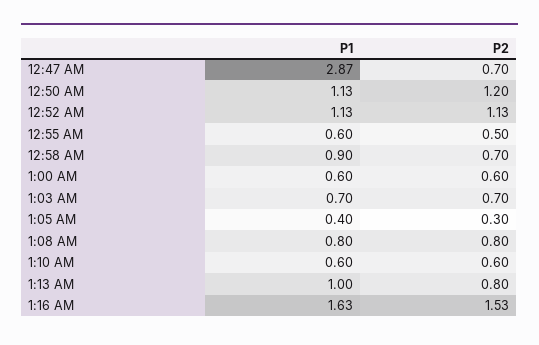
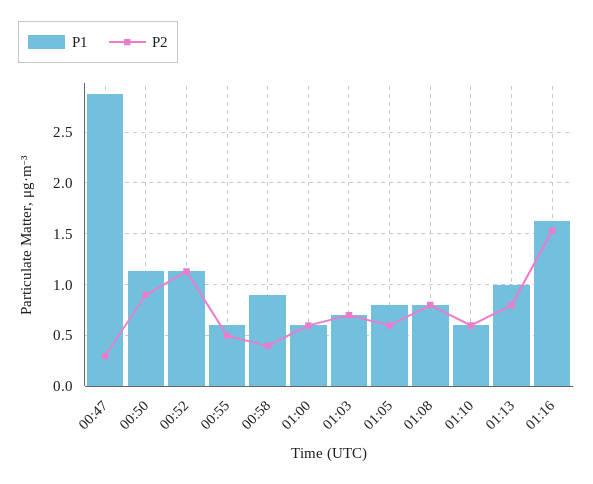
P2, 12:47 AM: 0.7 -> 0.3
P2, 12:50 AM: 1.2 -> 0.9
P2, 12:58 AM: 0.7 -> 0.4
P1, 1:05 AM: 0.4 -> 0.8
P2, 1:05 AM: 0.3 -> 0.6

